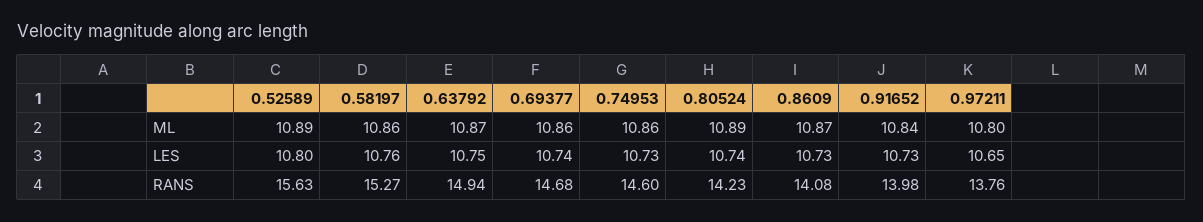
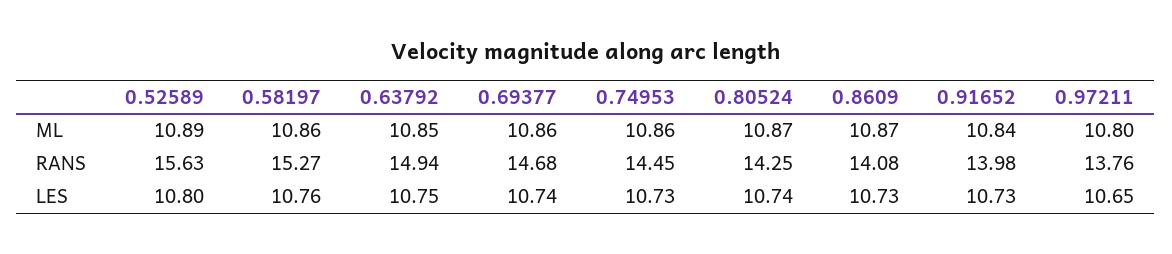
0.63792, ML: 10.87 -> 10.85
0.80524, ML: 10.89 -> 10.87
0.74953, RANS: 14.6 -> 14.45
0.80524, RANS: 14.23 -> 14.25

